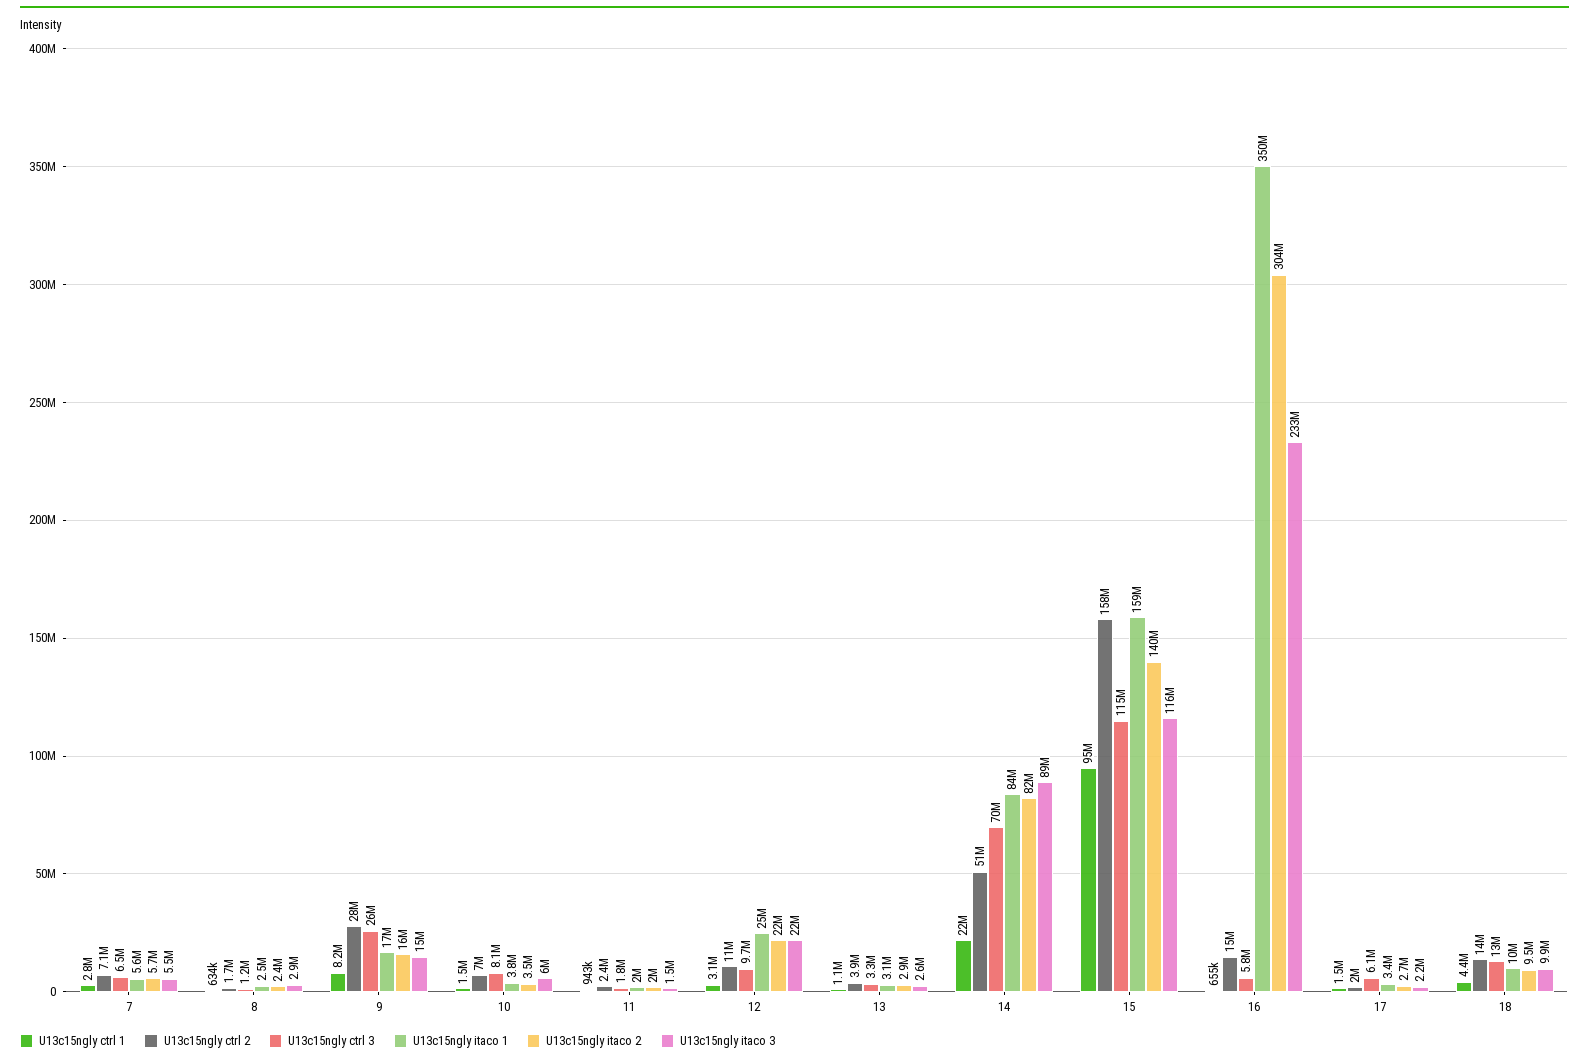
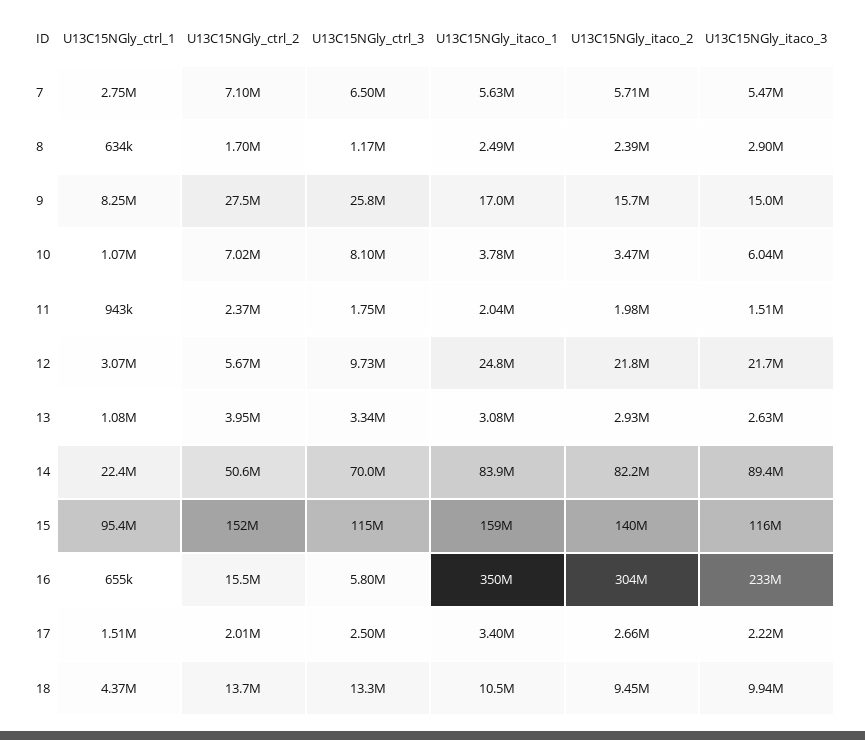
U13c15ngly ctrl 1, 10: 1500000 -> 1070000
U13c15ngly ctrl 2, 12: 11000000 -> 5670000
U13c15ngly ctrl 2, 15: 158000000 -> 152000000
U13c15ngly ctrl 3, 17: 6100000 -> 2500000

